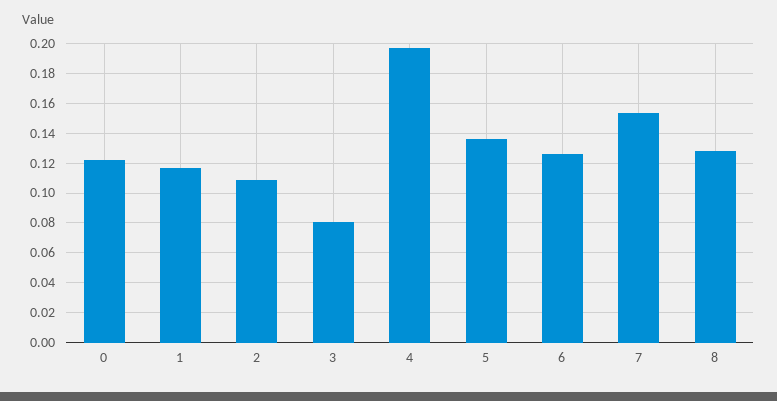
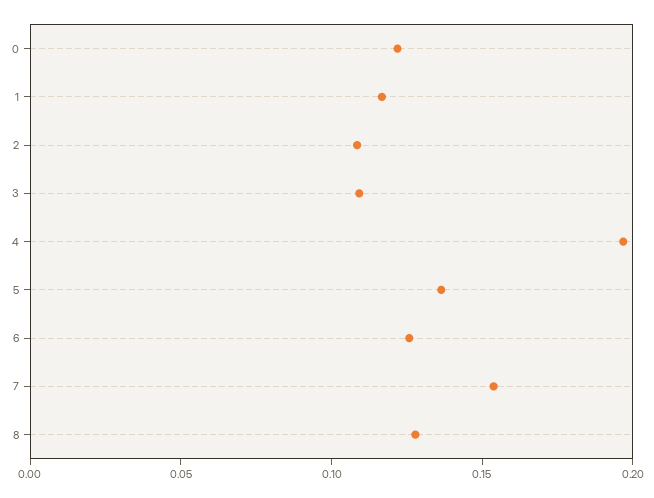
3: 0.08 -> 0.11

